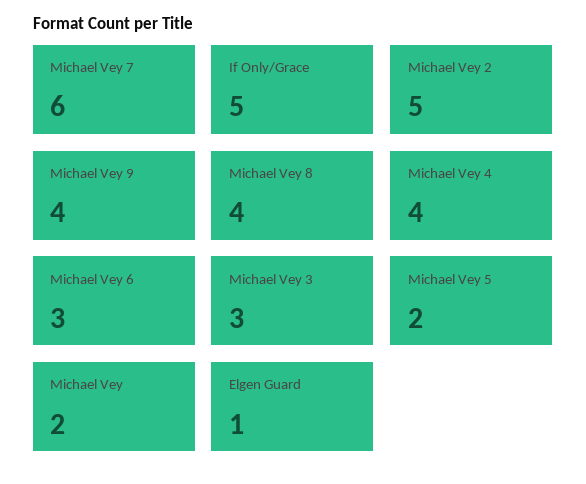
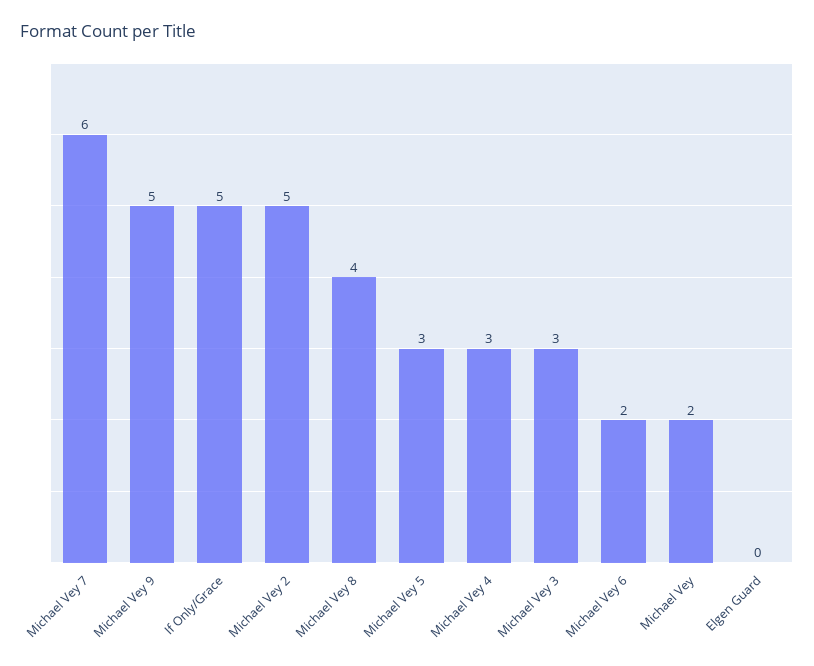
Michael Vey 9: 4 -> 5
Michael Vey 4: 4 -> 3
Michael Vey 6: 3 -> 2
Michael Vey 5: 2 -> 3
Elgen Guard: 1 -> 0

